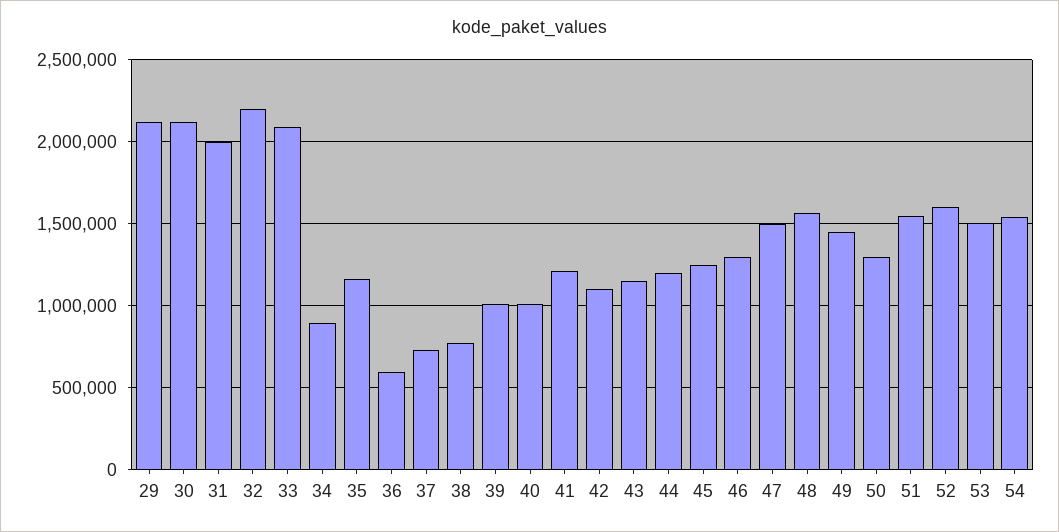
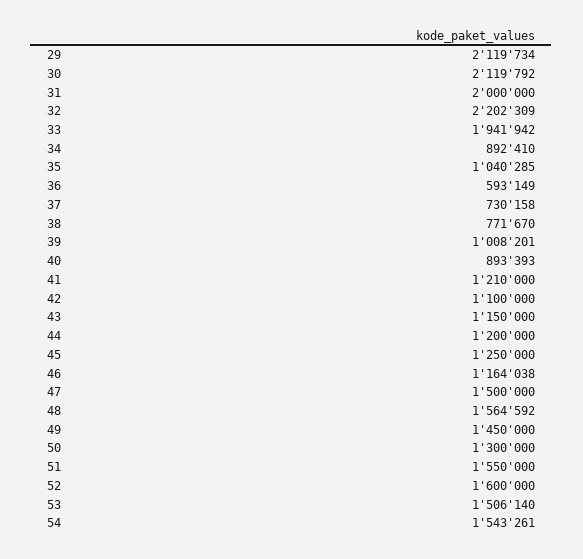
33: 2100000 -> 1941942
35: 1150000 -> 1040285
40: 1000000 -> 893393
46: 1300000 -> 1164038

